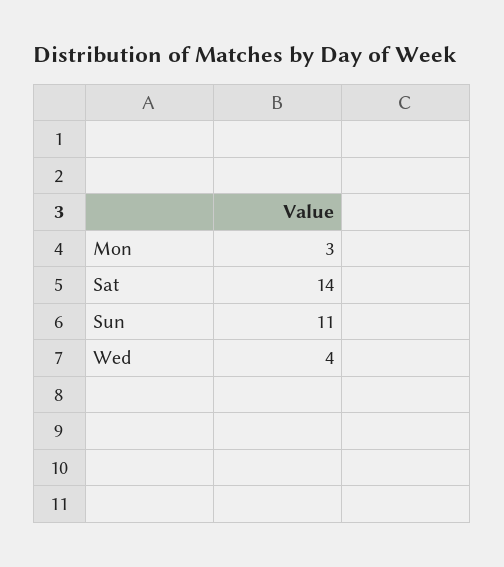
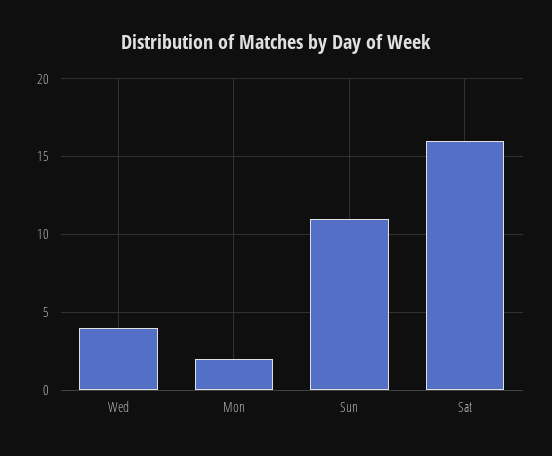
Mon: 3 -> 2
Sat: 14 -> 16

